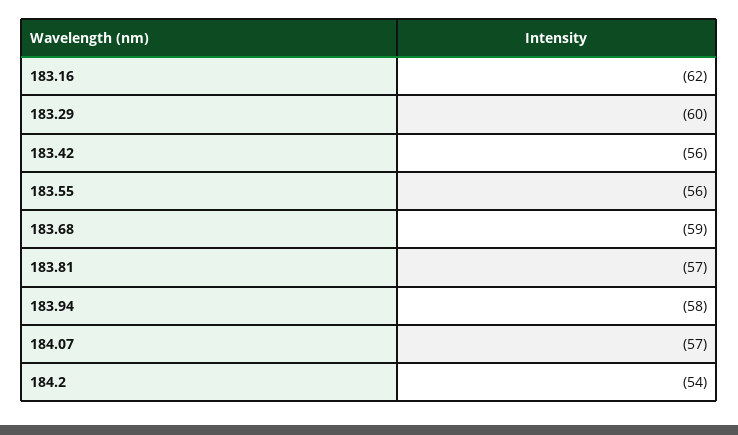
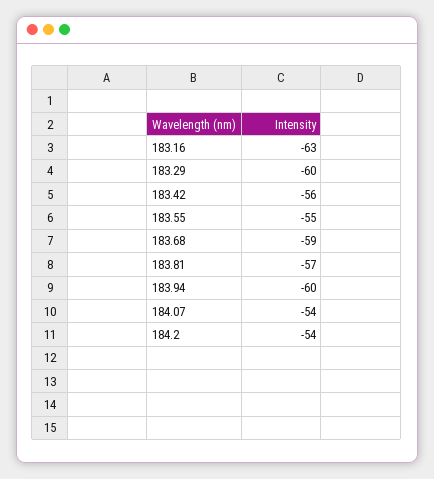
183.16: -62 -> -63
183.55: -56 -> -55
183.94: -58 -> -60
184.07: -57 -> -54

